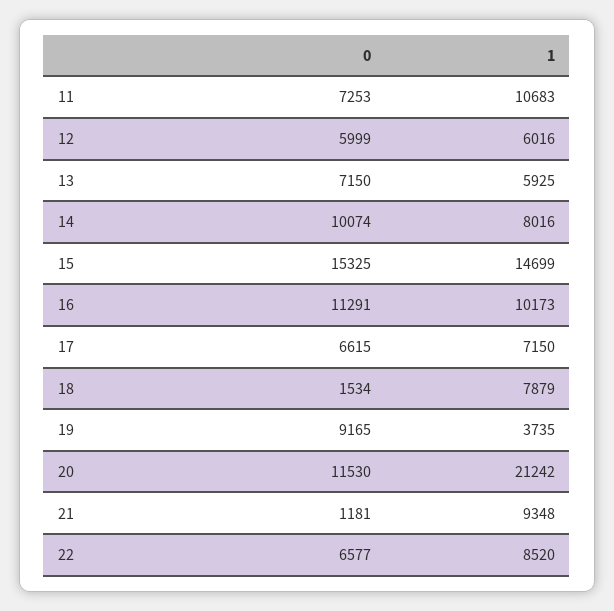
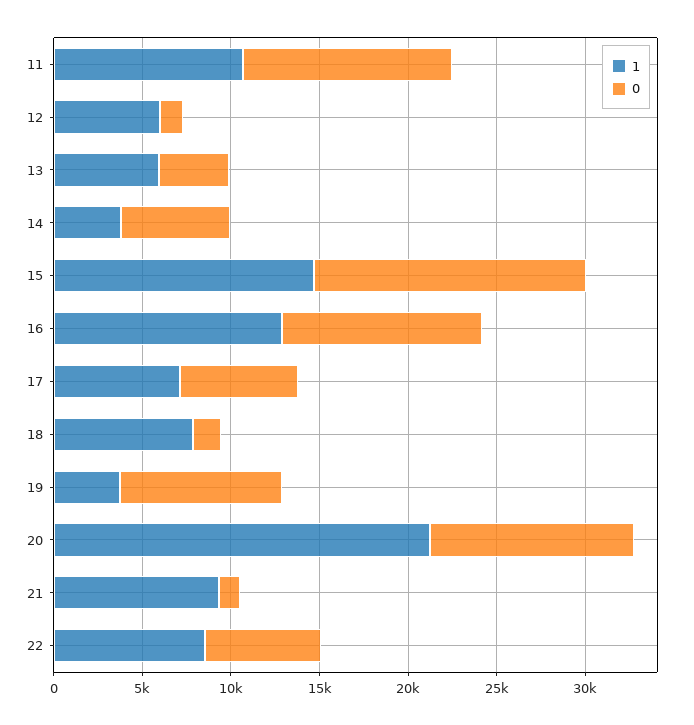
0, 11: 7253 -> 12000
0, 12: 5999 -> 1000
0, 13: 7150 -> 4000
0, 14: 10074 -> 6000
1, 14: 8016 -> 4000
1, 16: 10173 -> 13000

